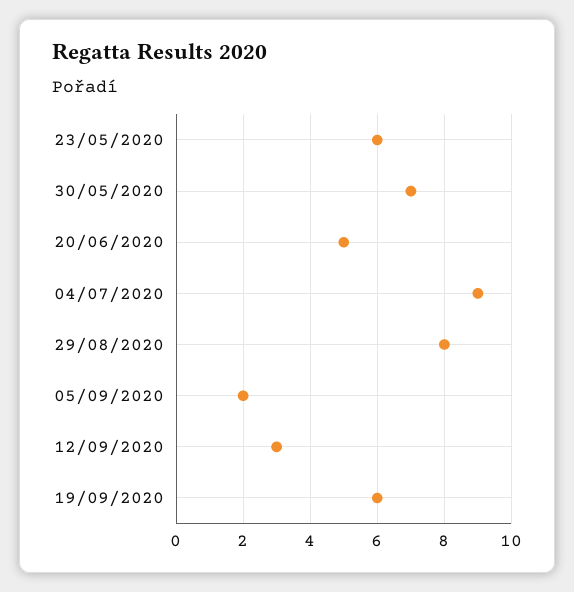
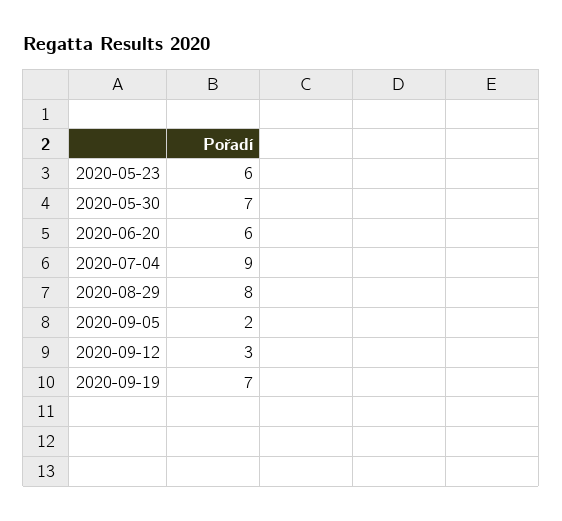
20/06/2020: 5 -> 6
19/09/2020: 6 -> 7

